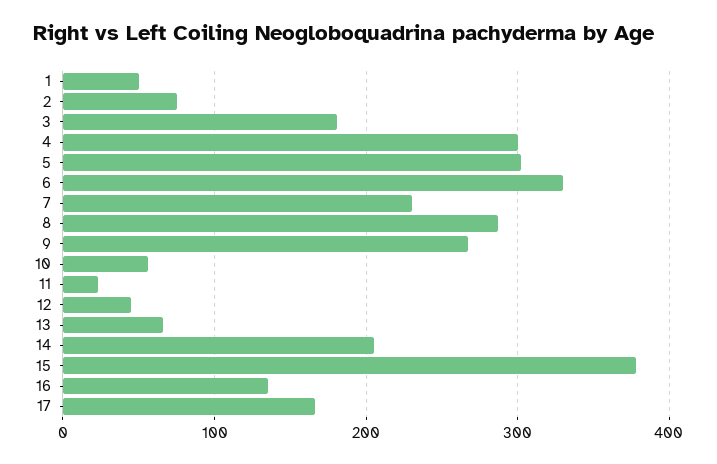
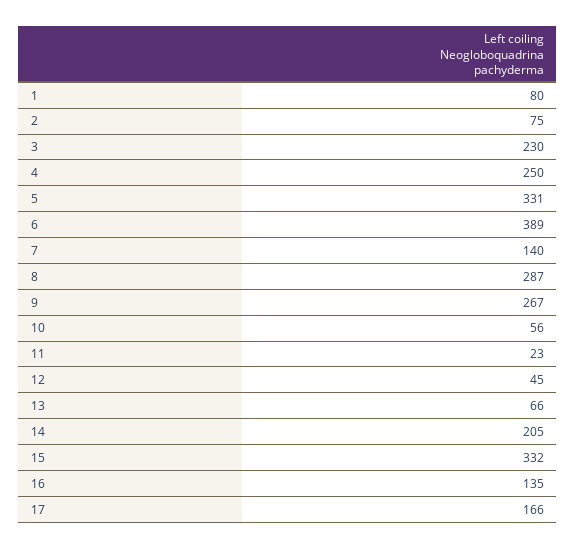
1: 50 -> 80
3: 180 -> 230
4: 300 -> 250
5: 300 -> 331
6: 330 -> 389
7: 230 -> 140
15: 380 -> 332

